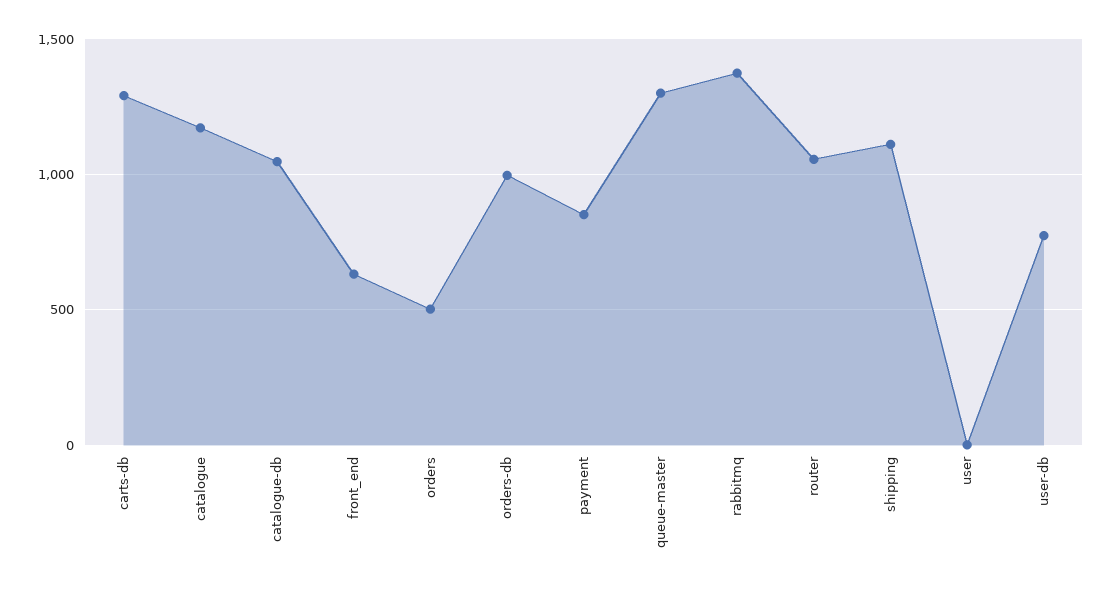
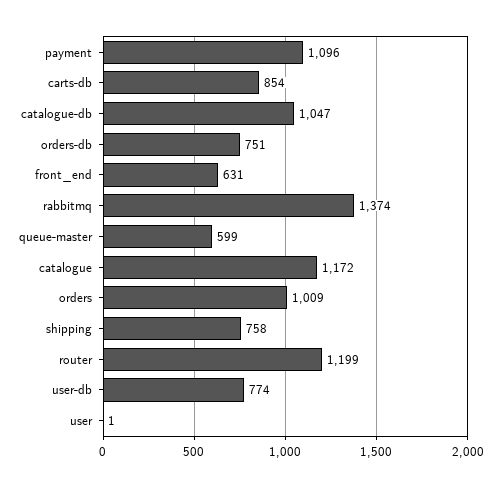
carts-db: 1300 -> 854
orders: 500 -> 1009
orders-db: 1000 -> 751
payment: 850 -> 1096
queue-master: 1300 -> 599
router: 1050 -> 1199
shipping: 1100 -> 758

